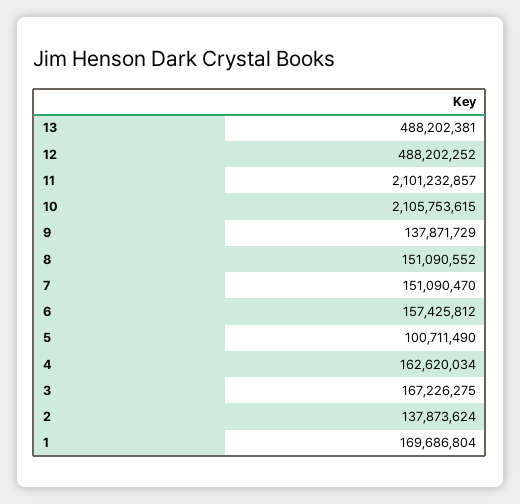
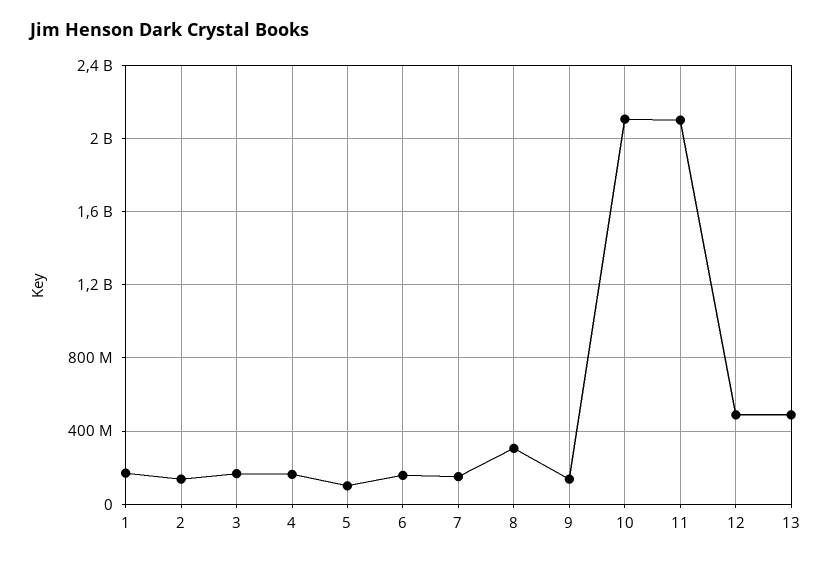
8: 151090552 -> 300000000

